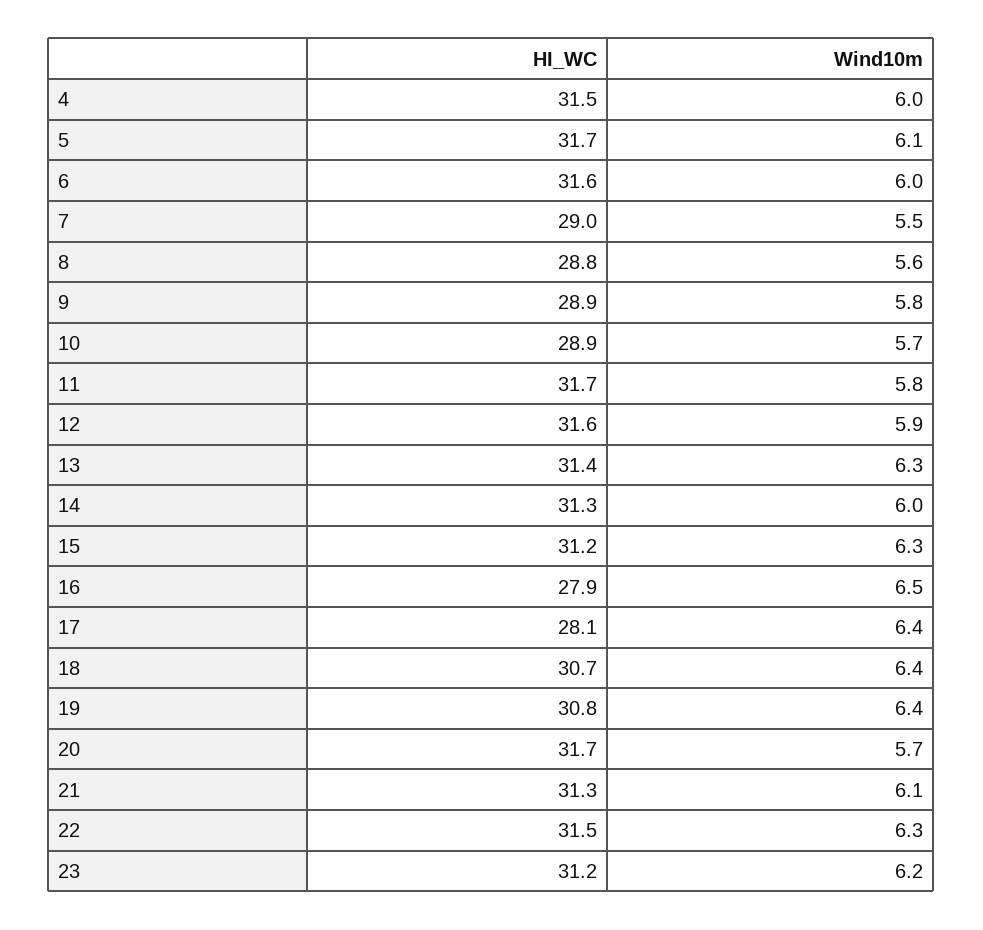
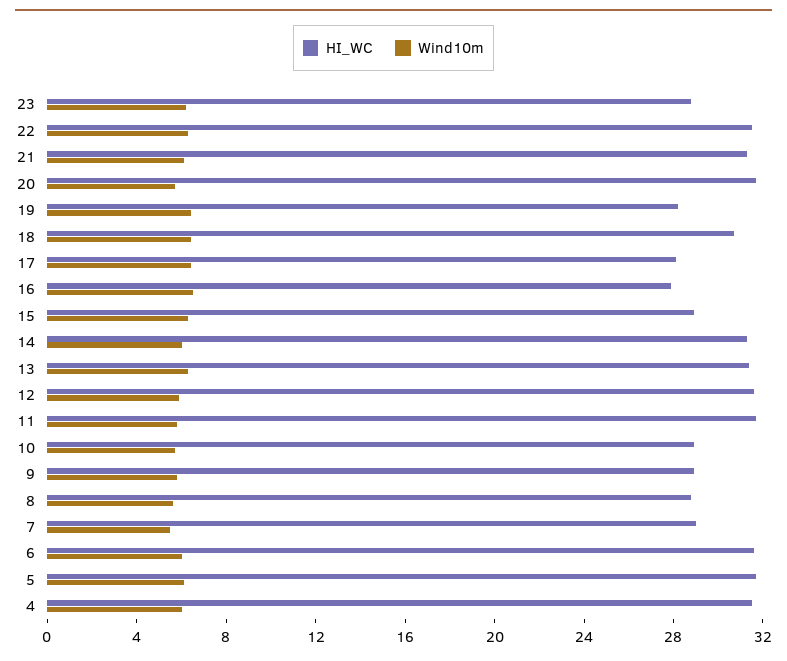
HI_WC, 15: 31.2 -> 29
HI_WC, 19: 30.8 -> 28
HI_WC, 23: 31.2 -> 29

